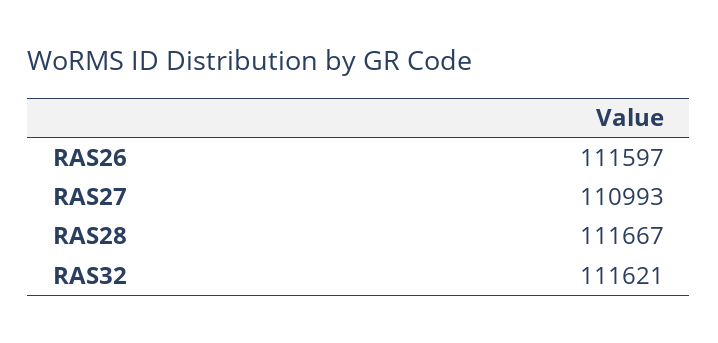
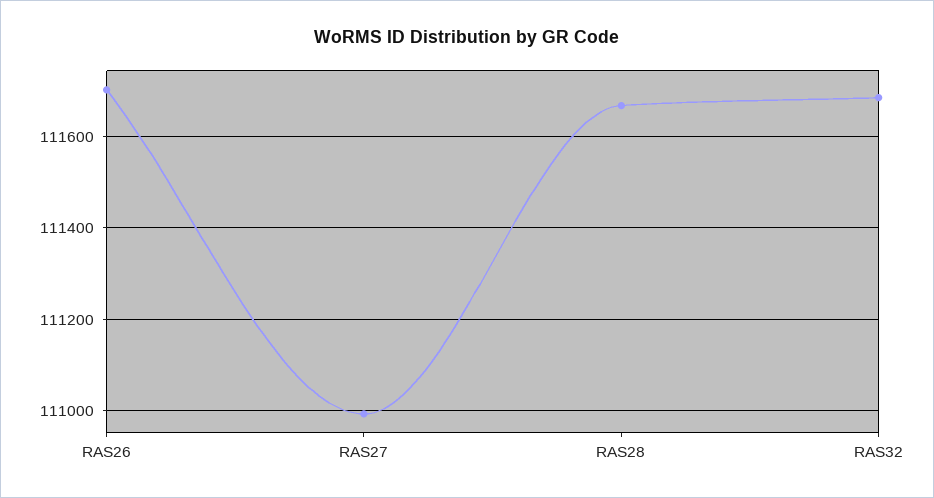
RAS26: 111597 -> 111700
RAS32: 111621 -> 111680

